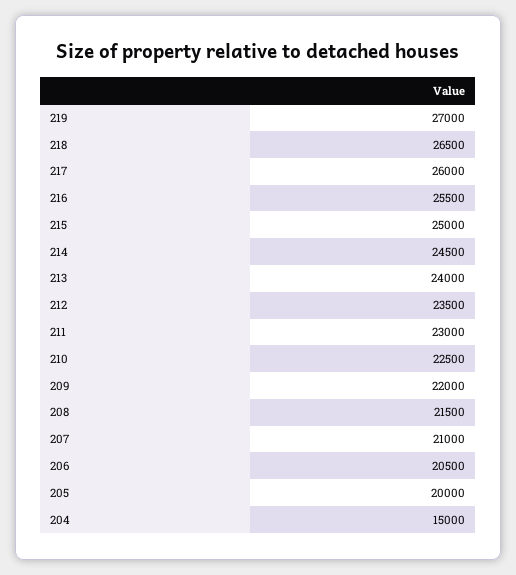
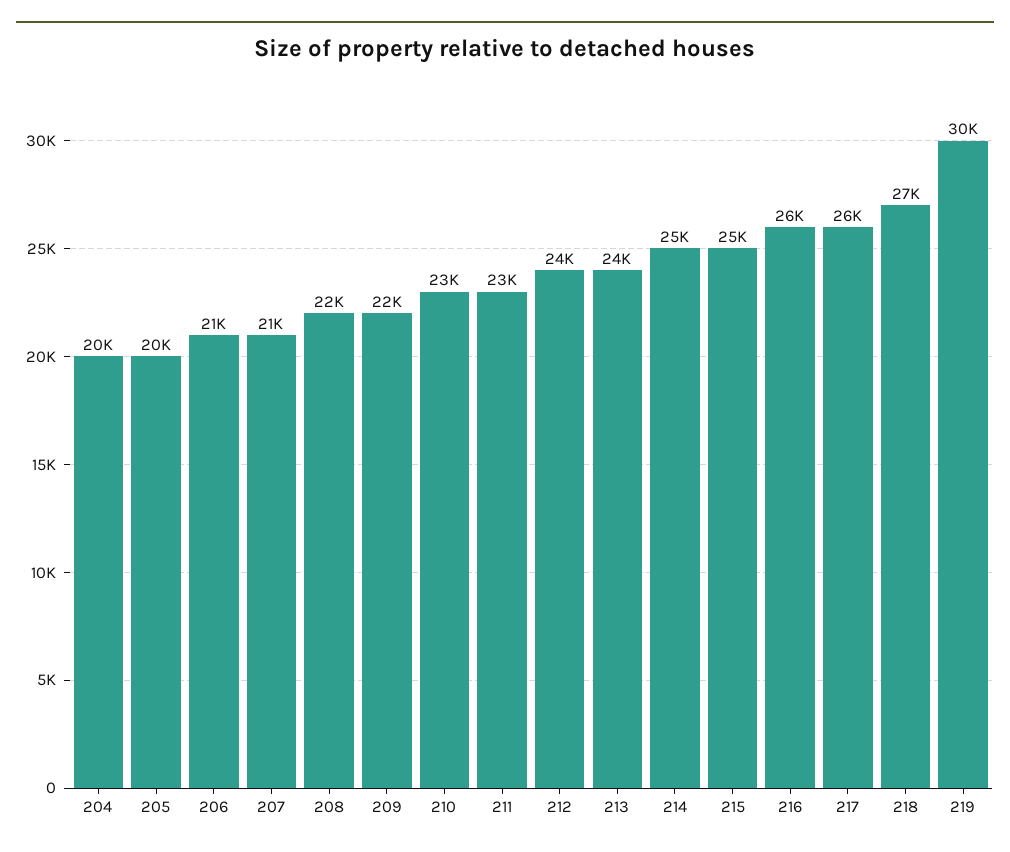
219: 27000 -> 30000
204: 15000 -> 20000

